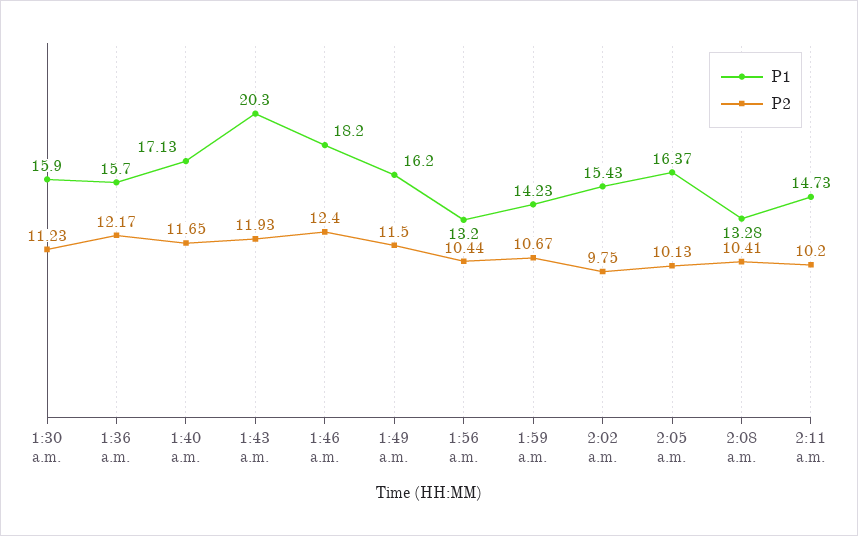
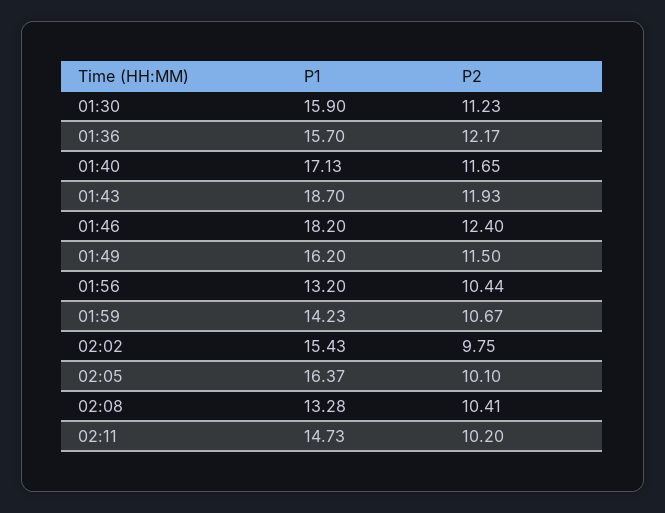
P1, 1:43 a.m.: 20.3 -> 18.7
P2, 2:05 a.m.: 10.13 -> 10.1

